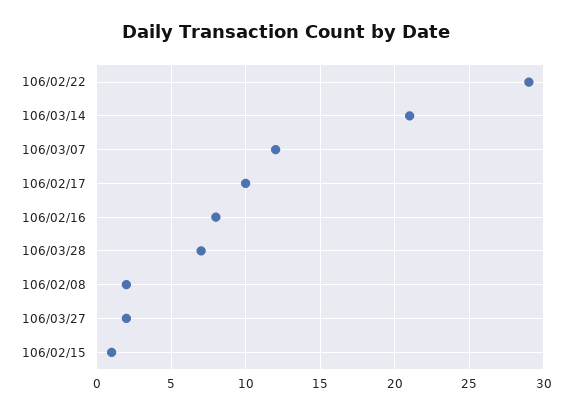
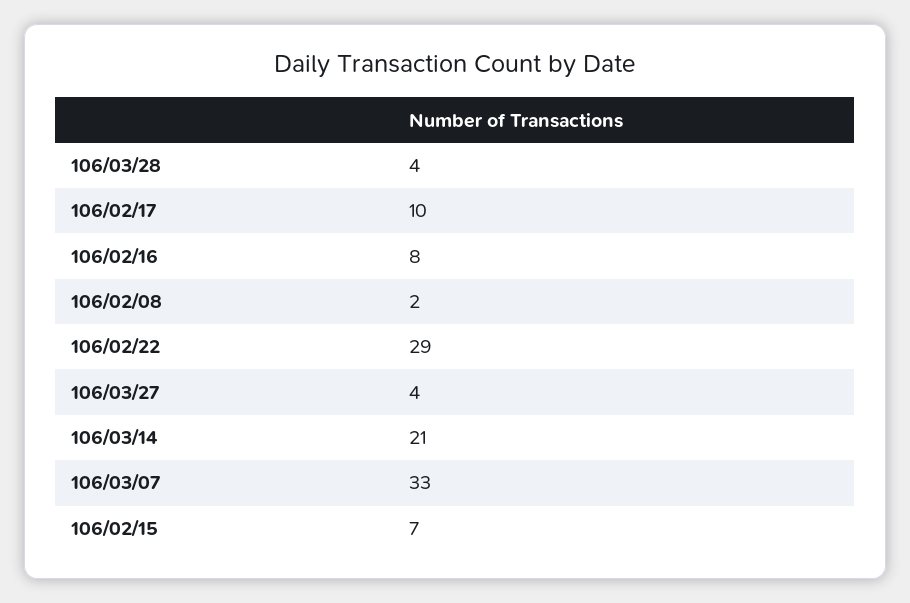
106/03/07: 12 -> 33
106/03/28: 7 -> 4
106/03/27: 2 -> 4
106/02/15: 1 -> 7

